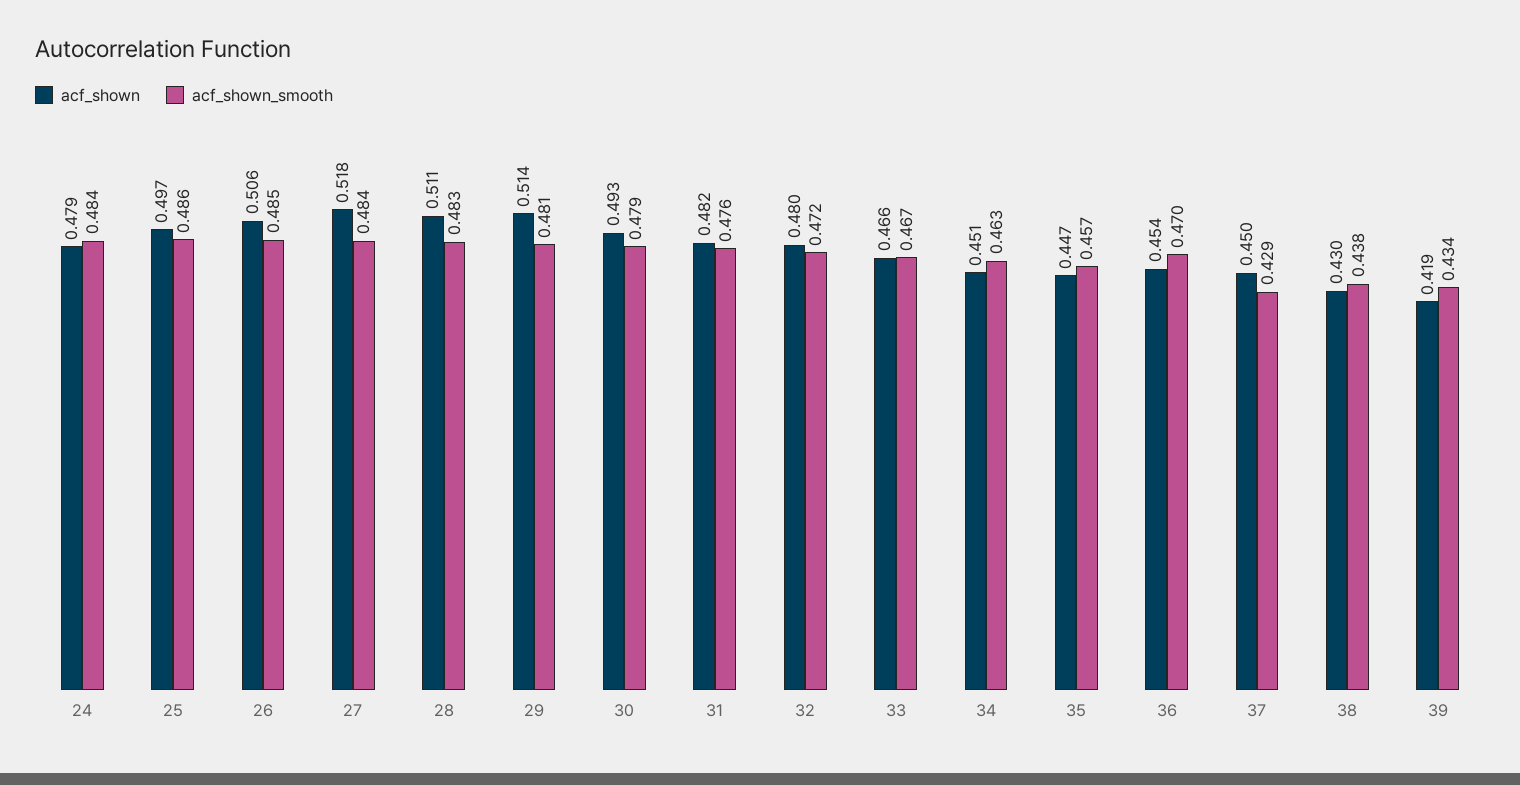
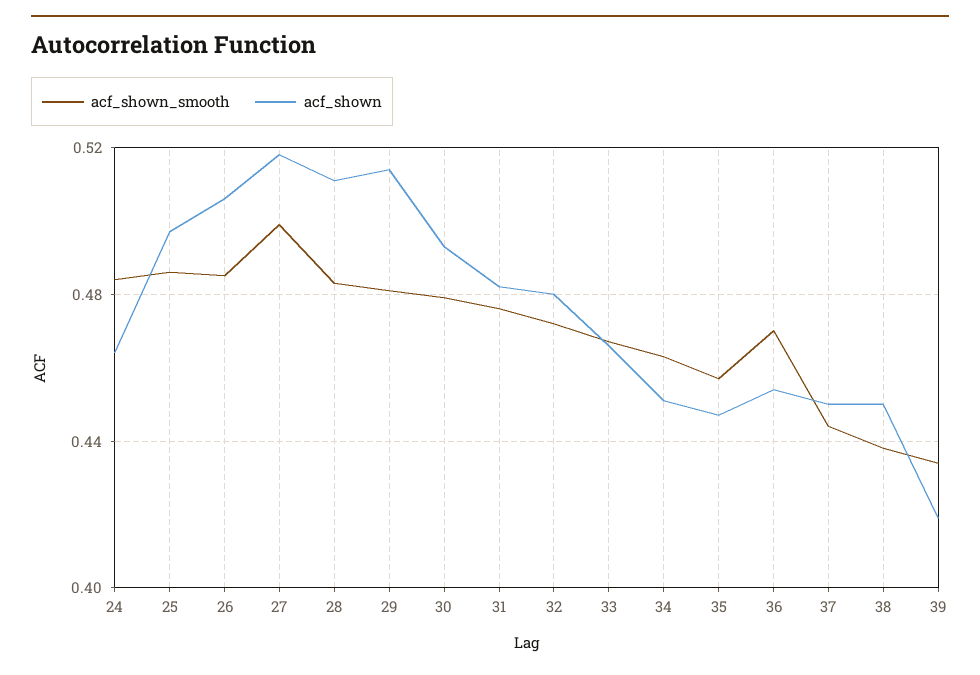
acf_shown, 24: 0.479 -> 0.465
acf_shown_smooth, 27: 0.484 -> 0.5
acf_shown_smooth, 37: 0.429 -> 0.445
acf_shown, 38: 0.43 -> 0.45

